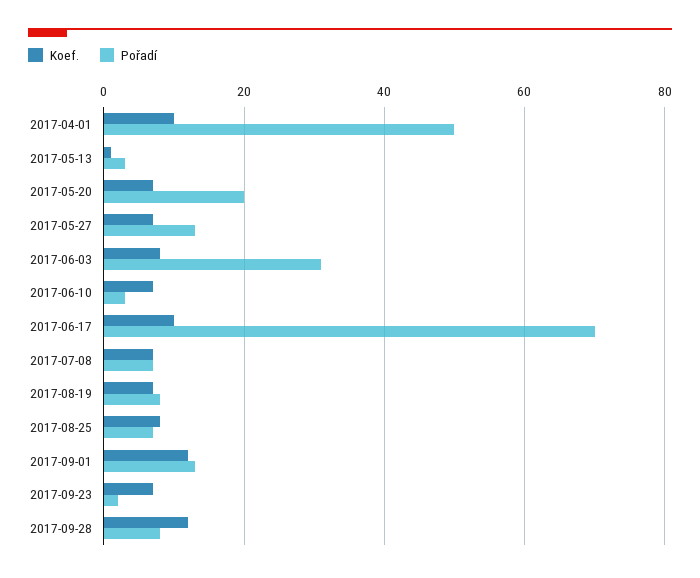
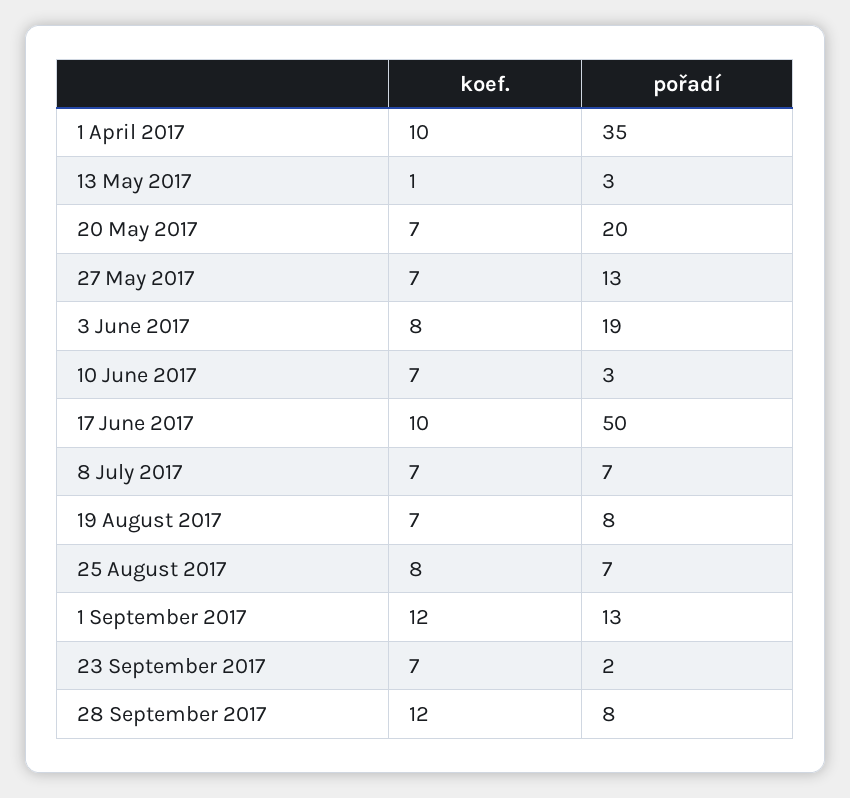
Pořadí, 2017-04-01: 50 -> 35
Pořadí, 2017-06-03: 30 -> 19
Pořadí, 2017-06-17: 70 -> 50

